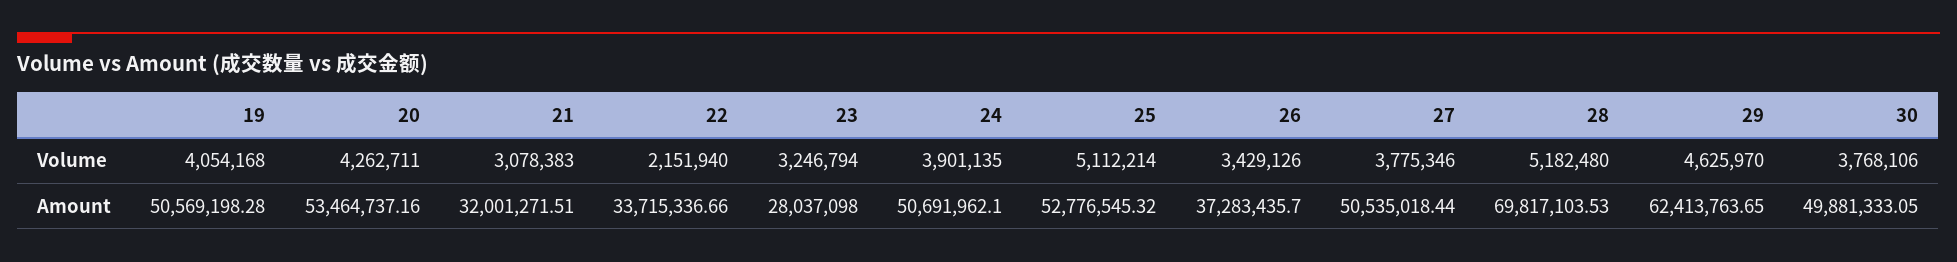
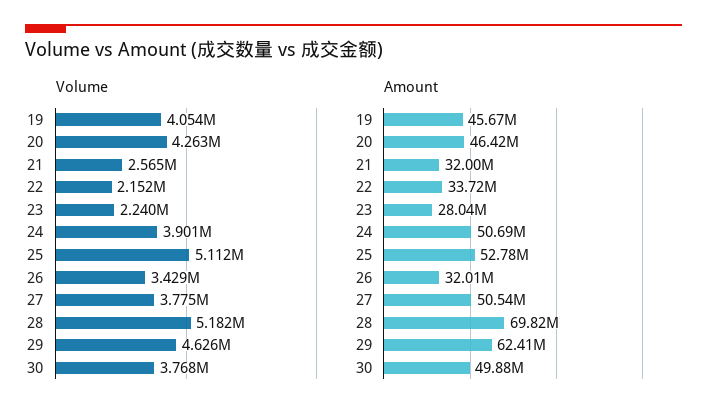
Volume, 21: 3078383 -> 2565000
Volume, 23: 3246794 -> 2240000
Amount, 19: 50569198.28 -> 45670000
Amount, 20: 53464737.16 -> 46420000
Amount, 26: 37283435.7 -> 32010000

